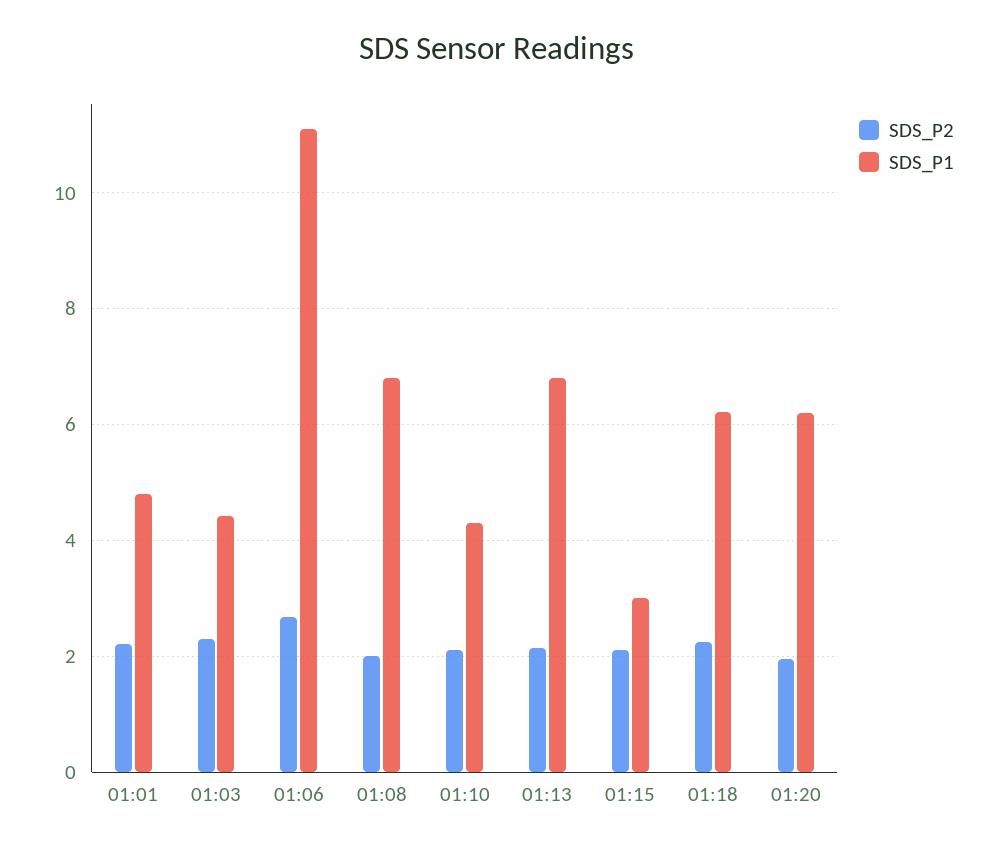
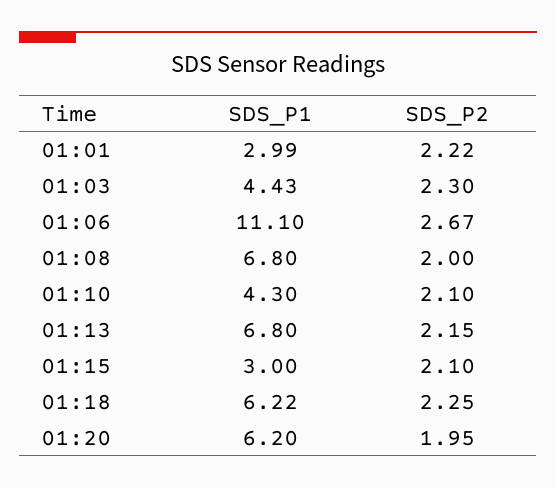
SDS_P1, 01:01: 4.8 -> 2.99

